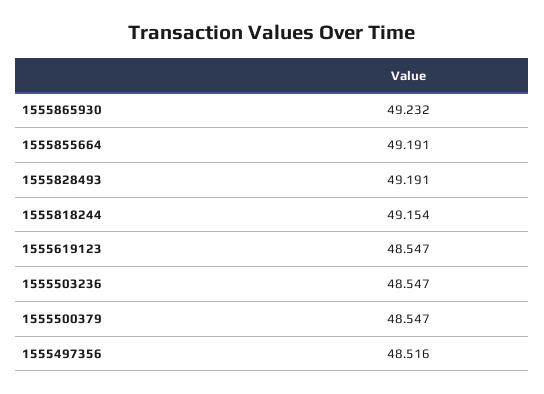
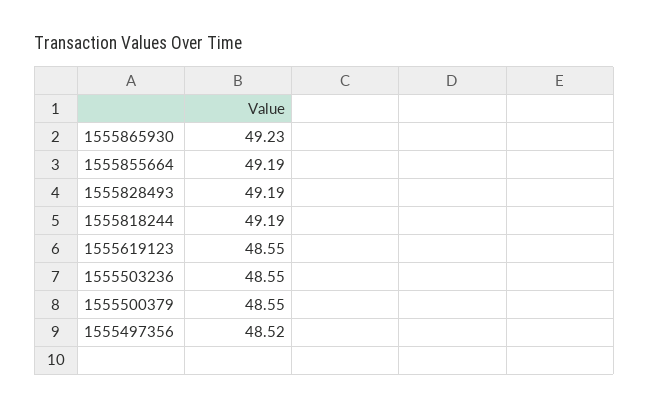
1555818244: 49.154 -> 49.19

